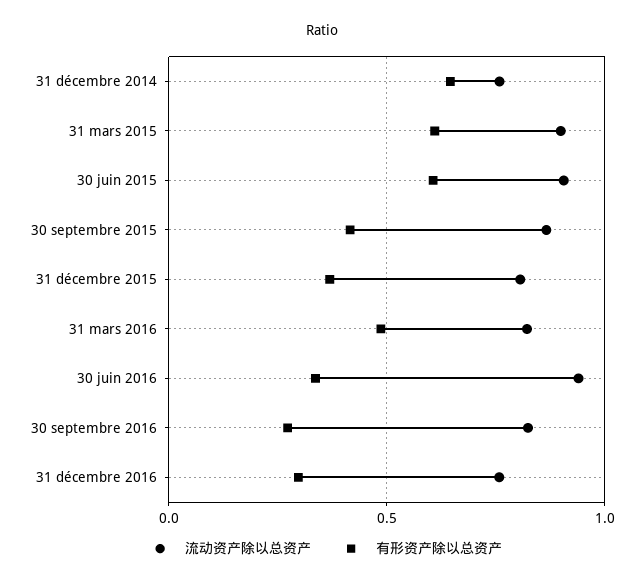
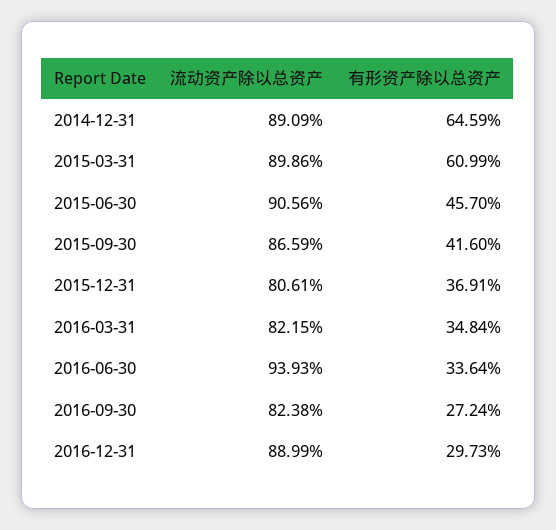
流动资产除以总资产, 31 décembre 2014: 0.75 -> 0.8909
有形资产除以总资产, 30 juin 2015: 0.6 -> 0.457
有形资产除以总资产, 31 mars 2016: 0.5 -> 0.3484
流动资产除以总资产, 31 décembre 2016: 0.75 -> 0.8899

